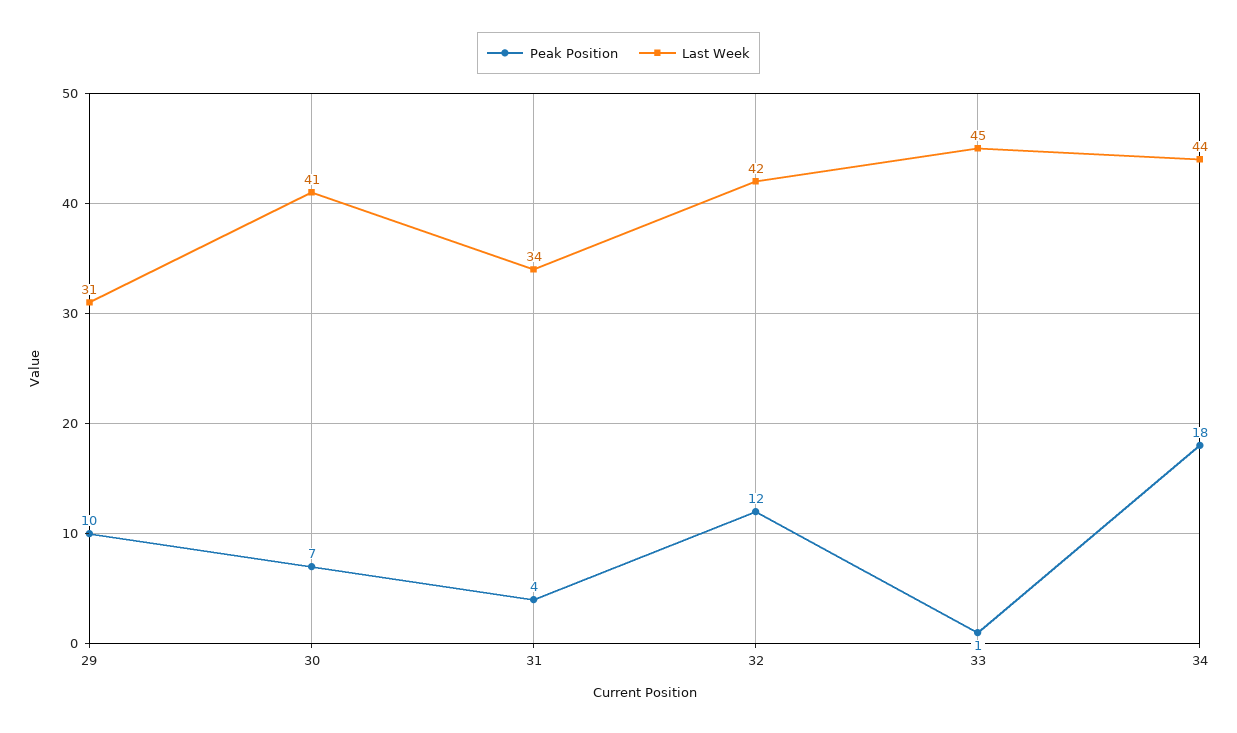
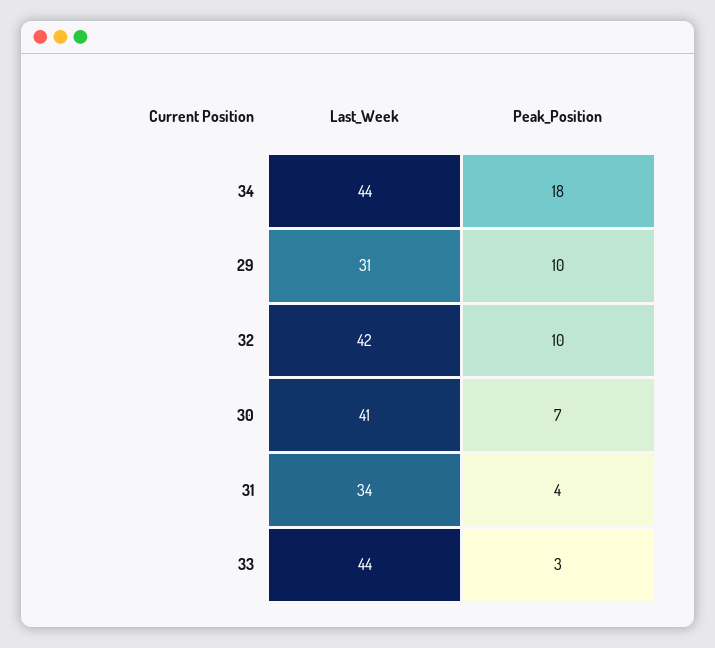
Peak Position, 32: 12 -> 10
Peak Position, 33: 1 -> 3
Last Week, 33: 45 -> 44

